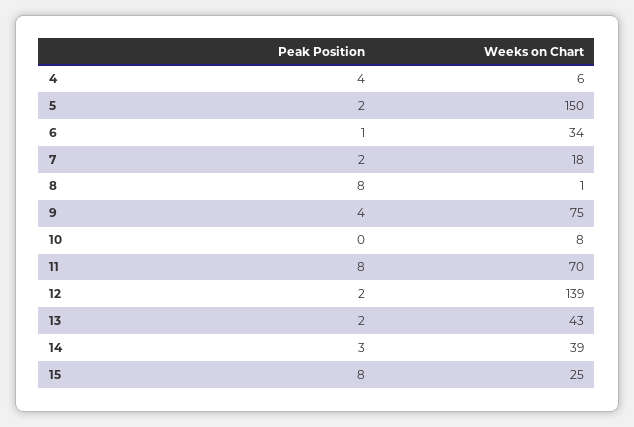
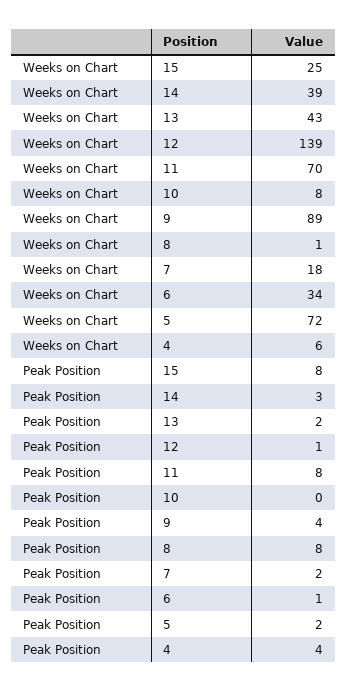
Weeks on Chart, 5: 150 -> 72
Weeks on Chart, 9: 75 -> 89
Peak Position, 12: 2 -> 1

